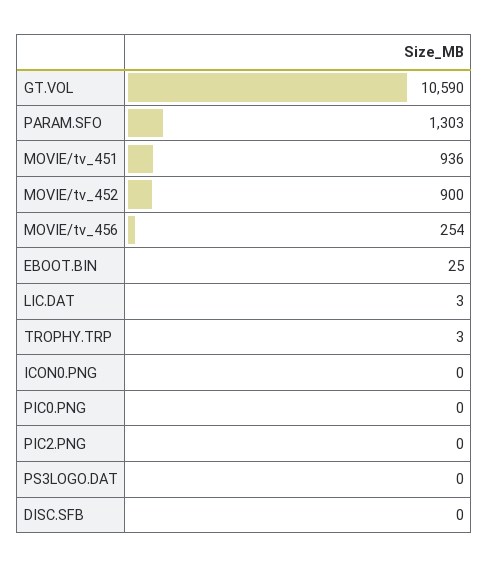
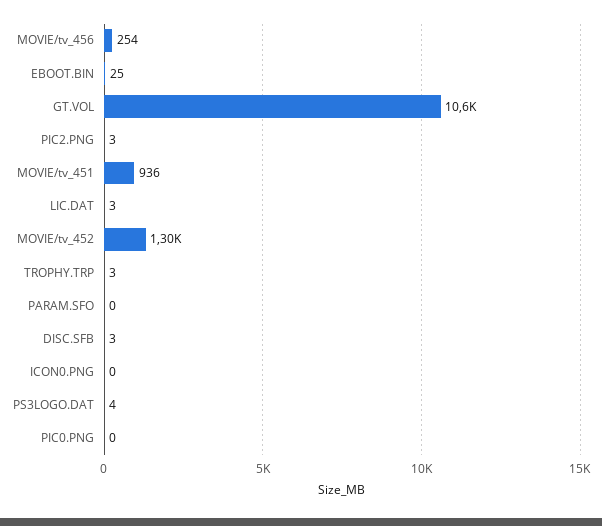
PARAM.SFO: 1303 -> 0
MOVIE/tv_452: 900 -> 1300
PIC2.PNG: 0 -> 3
PS3LOGO.DAT: 0 -> 4
DISC.SFB: 0 -> 3

